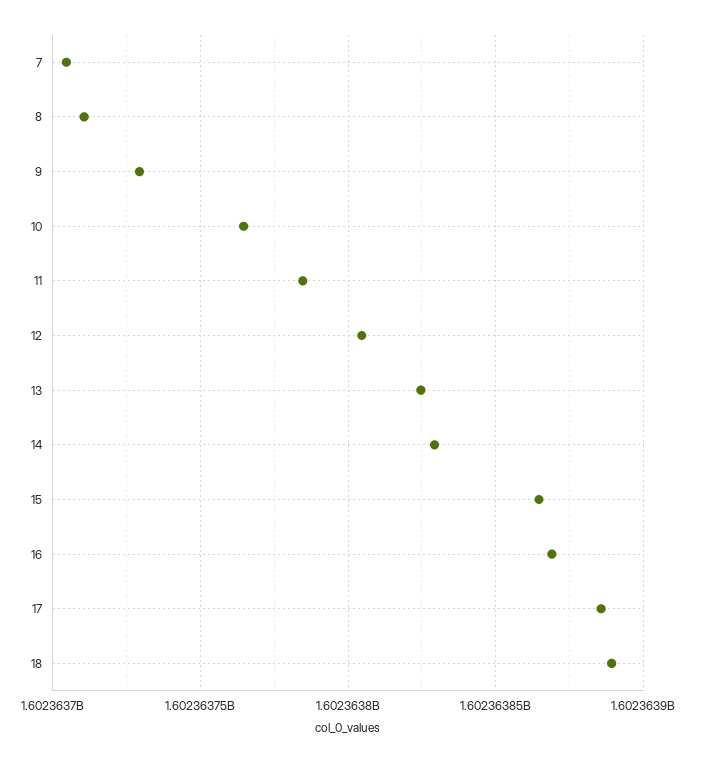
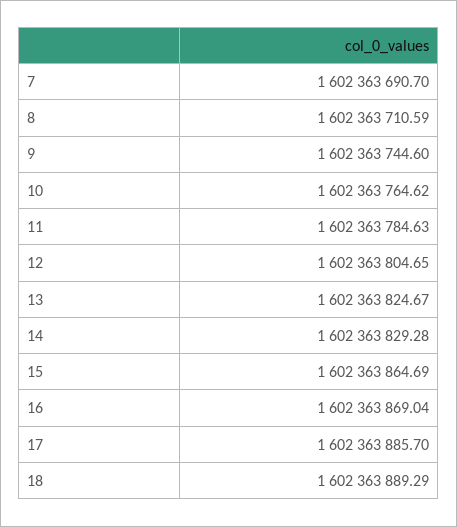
7: 1602363705 -> 1602363690.7
9: 1602363730 -> 1602363744.6

